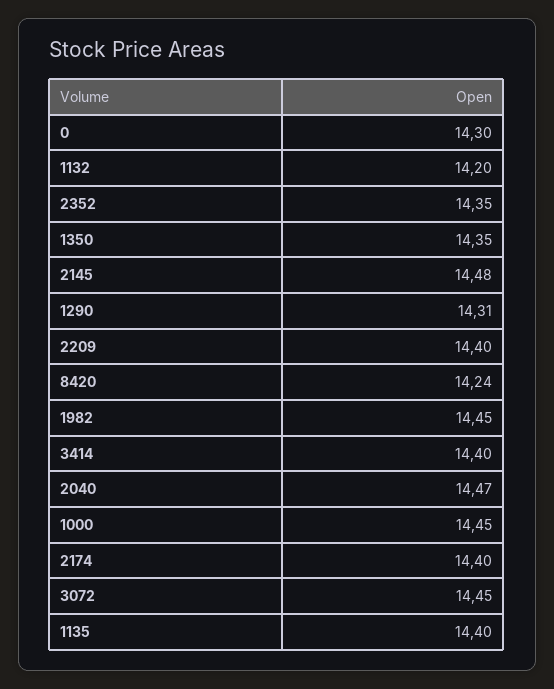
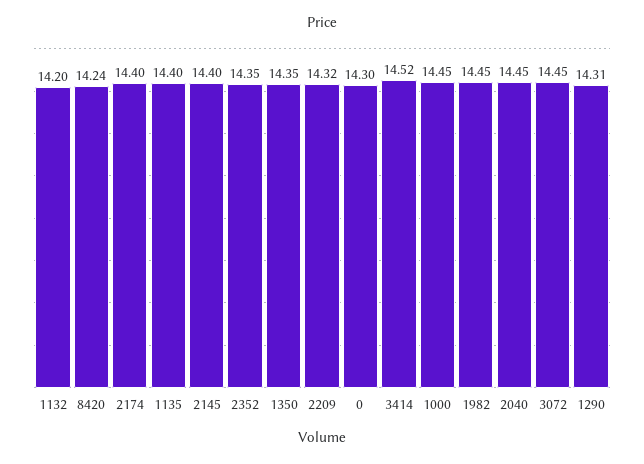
2145: 14.48 -> 14.4
2209: 14.4 -> 14.32
3414: 14.4 -> 14.52
2040: 14.47 -> 14.45

